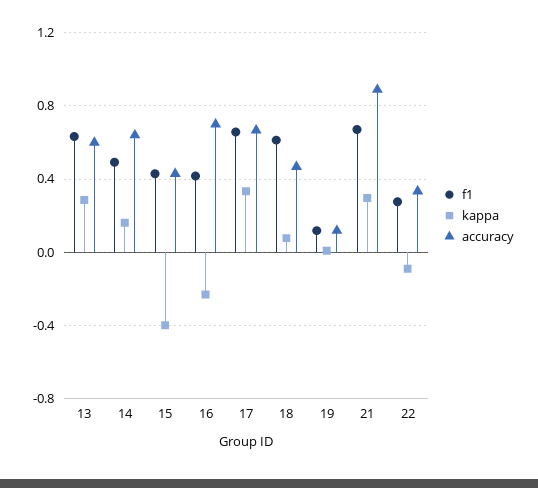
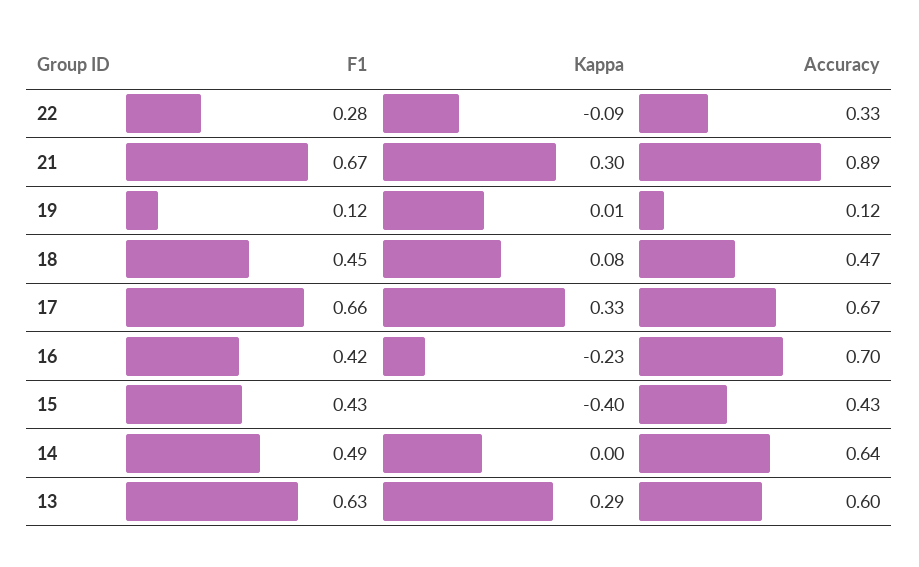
kappa, 14: 0.15 -> 0
f1, 18: 0.6 -> 0.45

